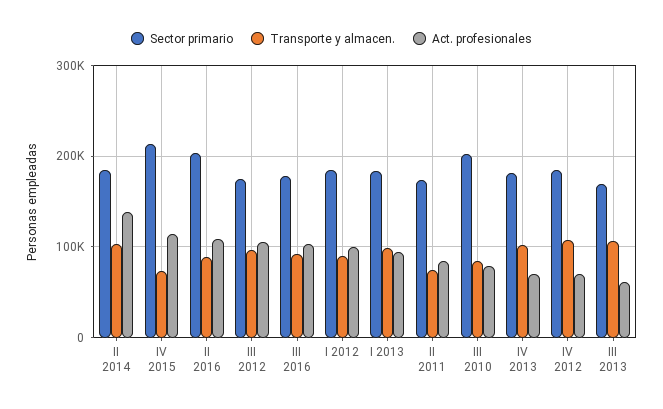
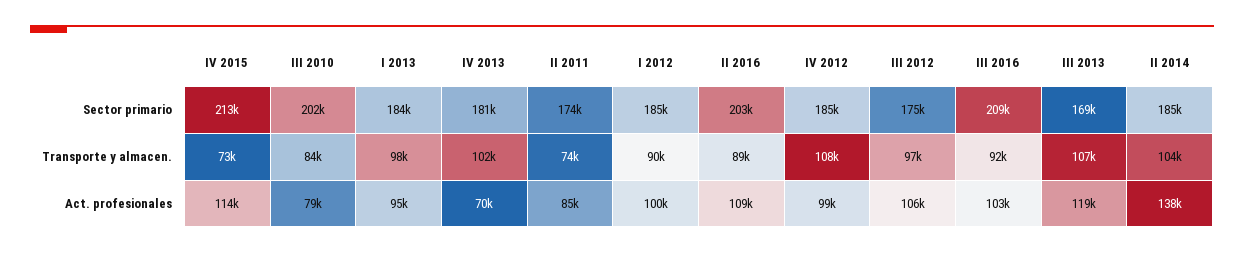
Sector primario, III 2016: 180000 -> 209000
Act. profesionales, IV 2012: 70000 -> 99000
Act. profesionales, III 2013: 60000 -> 119000

